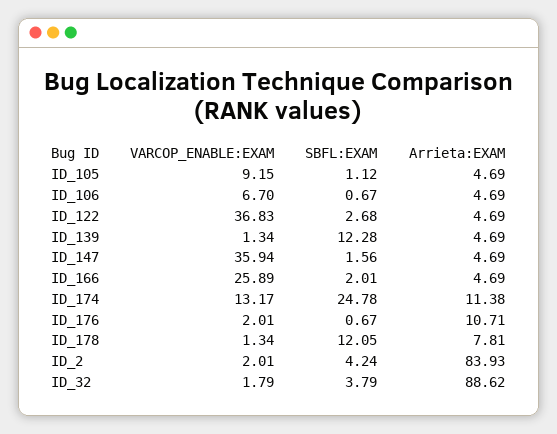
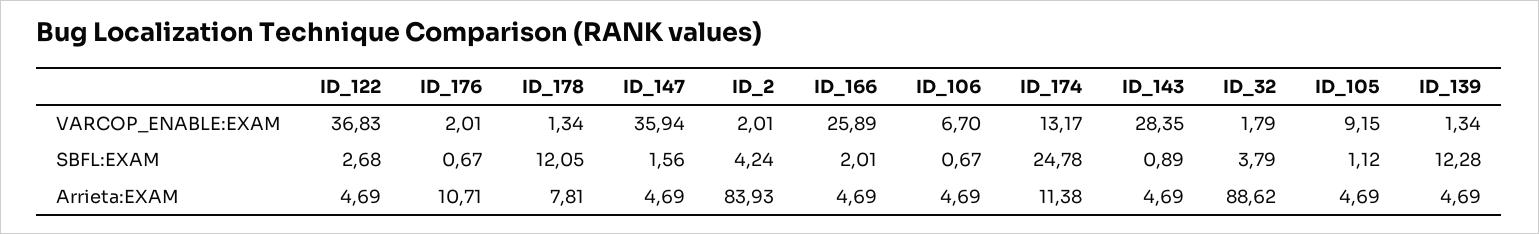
VARCOP_ENABLE:EXAM, ID_143: none -> 28.35
SBFL:EXAM, ID_143: none -> 0.89
Arrieta:EXAM, ID_143: none -> 4.69

